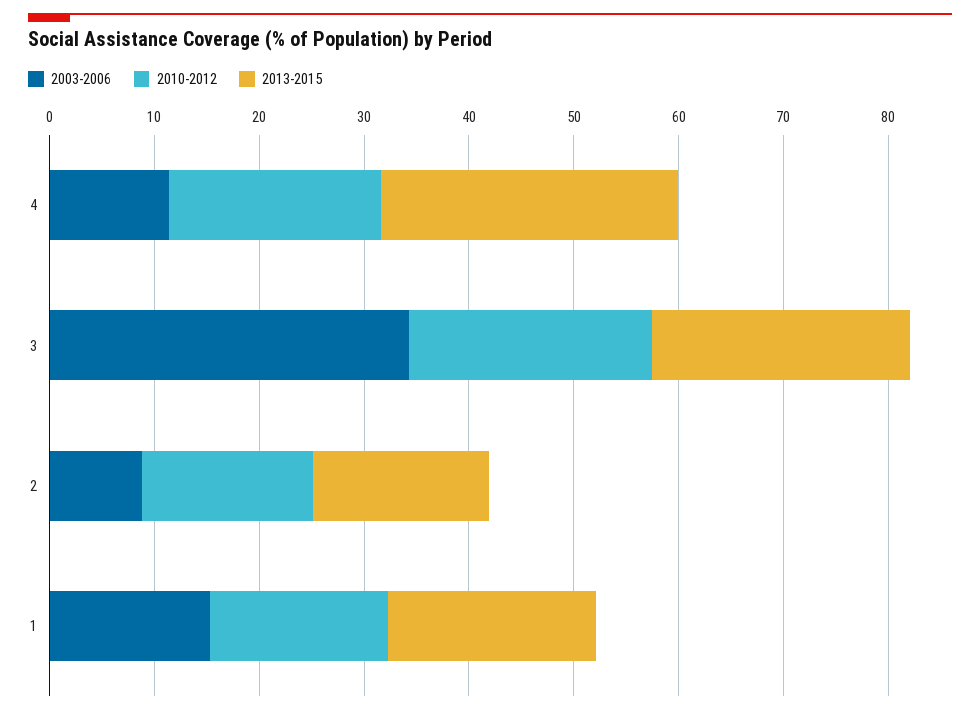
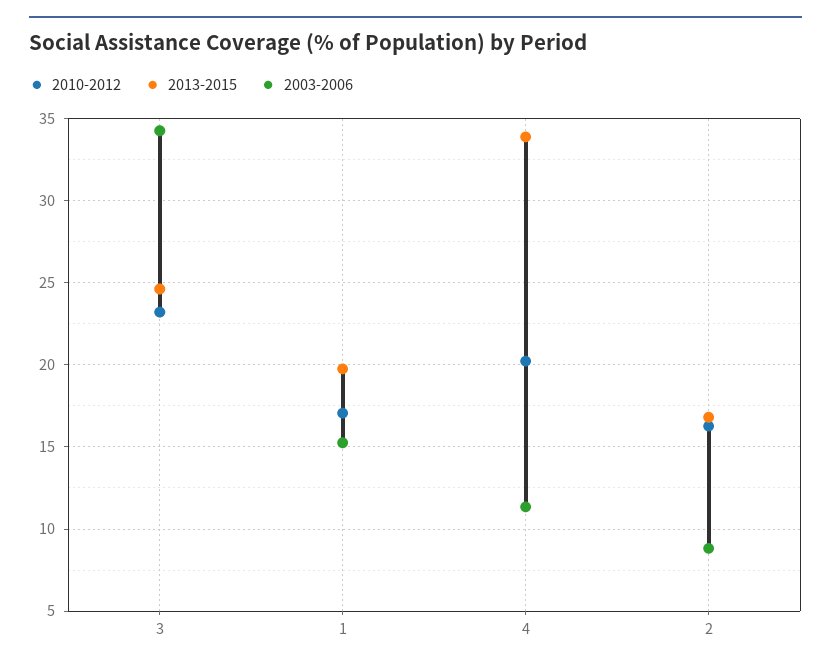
2013-2015, 4: 28 -> 34

